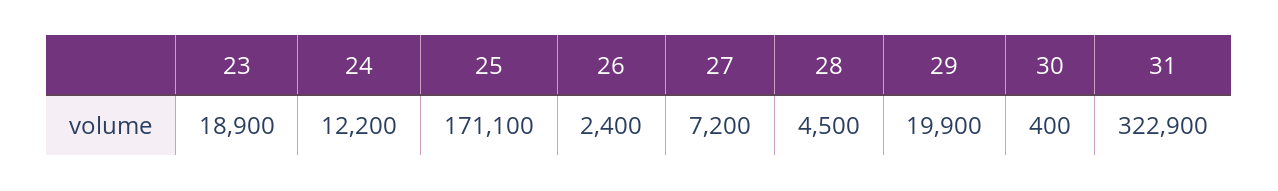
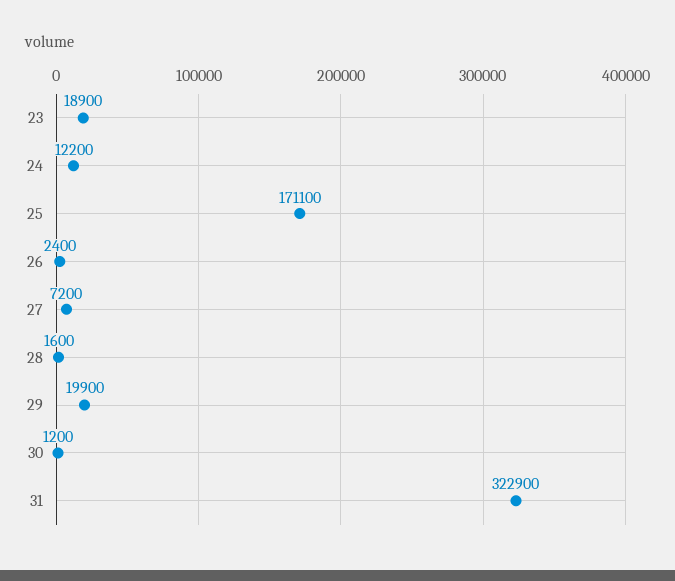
28: 4500 -> 1600
30: 400 -> 1200

